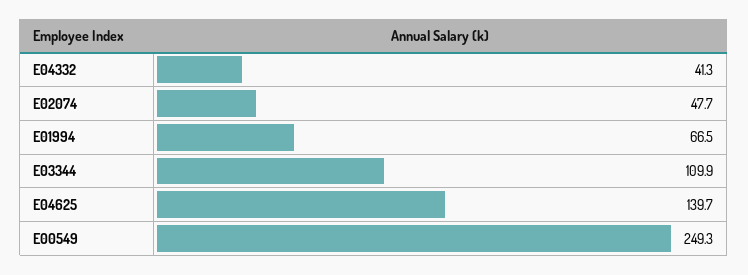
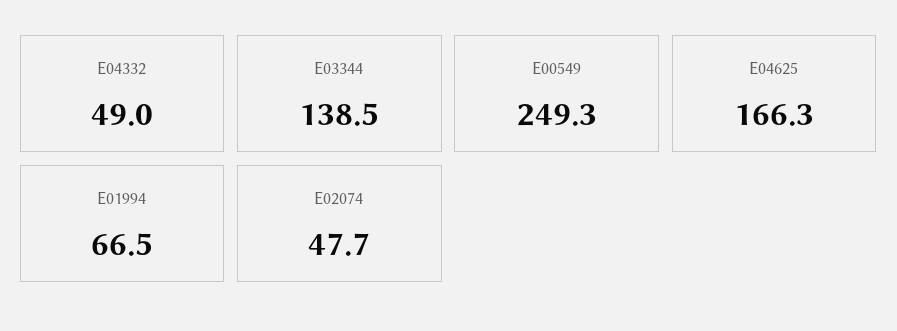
E04332: 41.3 -> 49
E03344: 109.9 -> 138.5
E04625: 139.7 -> 166.3

